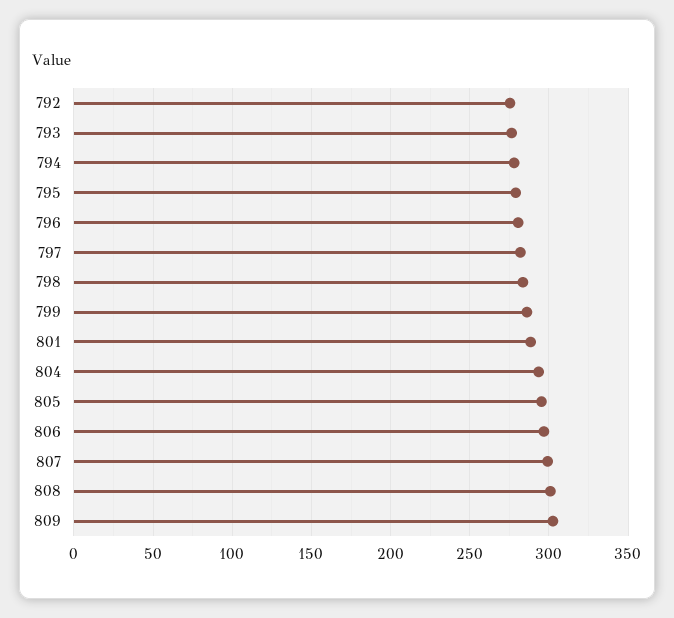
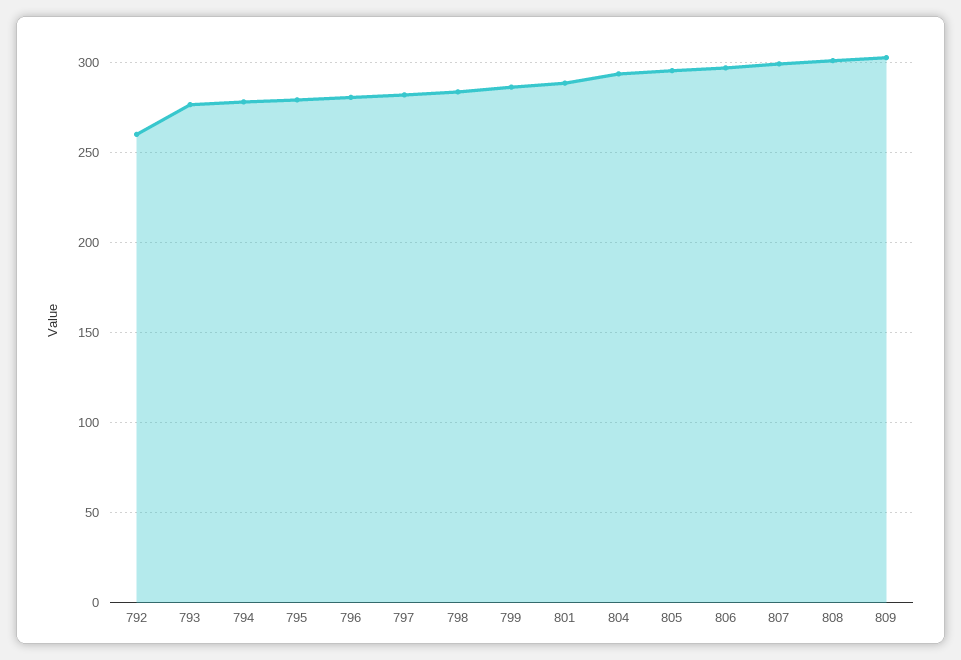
792: 275 -> 260

